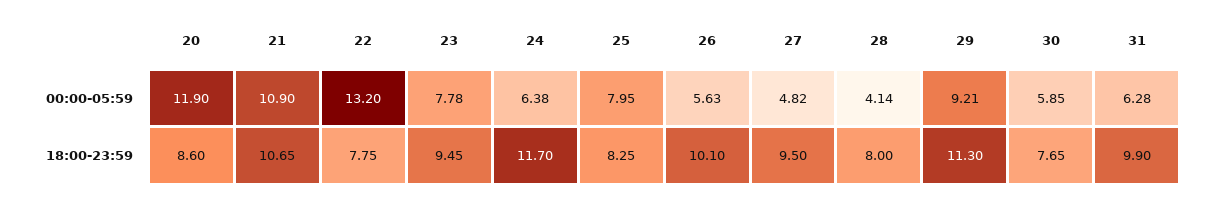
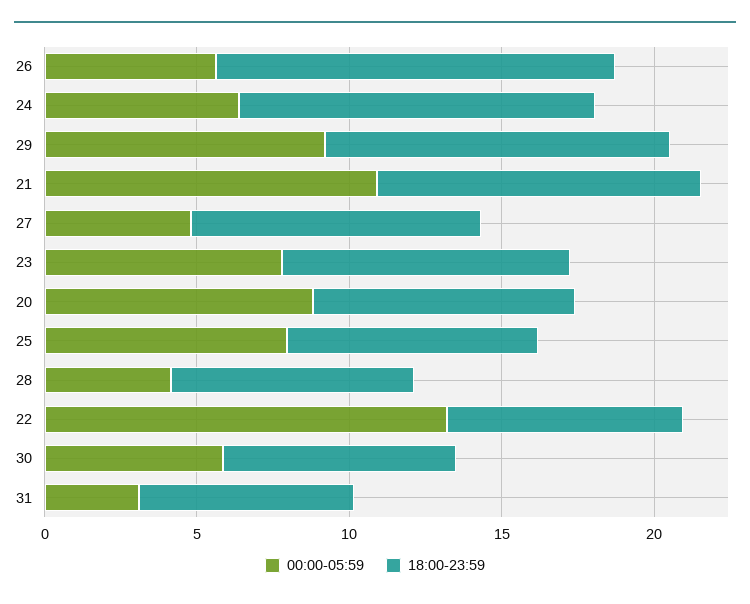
00:00-05:59, 20: 11.9 -> 9
00:00-05:59, 31: 6.28 -> 3
18:00-23:59, 26: 10.1 -> 13
18:00-23:59, 31: 9.9 -> 7

